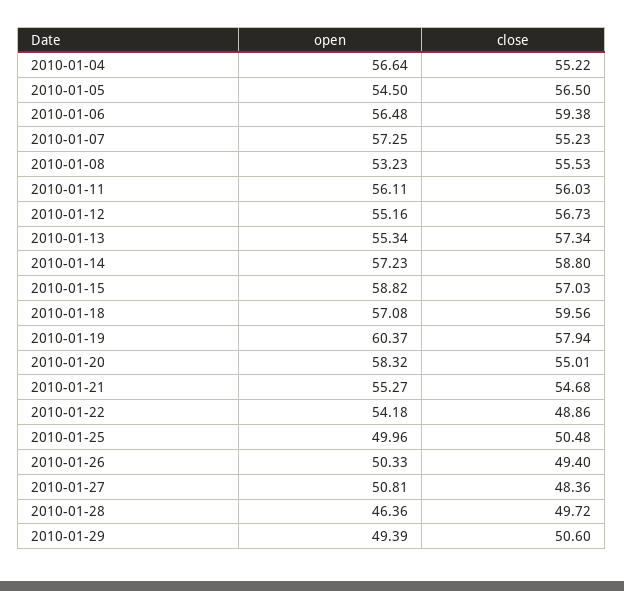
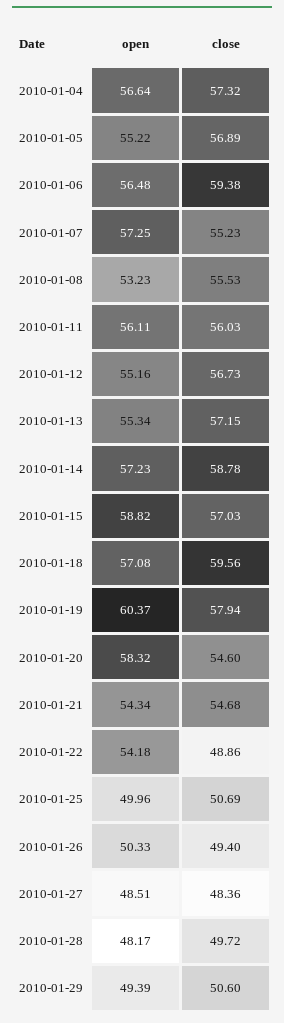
close, 2010-01-04: 55.22 -> 57.32
open, 2010-01-05: 54.5 -> 55.22
close, 2010-01-05: 56.5 -> 56.89
close, 2010-01-13: 57.34 -> 57.15
close, 2010-01-14: 58.8 -> 58.78
close, 2010-01-20: 55.01 -> 54.6
open, 2010-01-21: 55.27 -> 54.34
close, 2010-01-25: 50.48 -> 50.69
open, 2010-01-27: 50.81 -> 48.51
open, 2010-01-28: 46.36 -> 48.17

